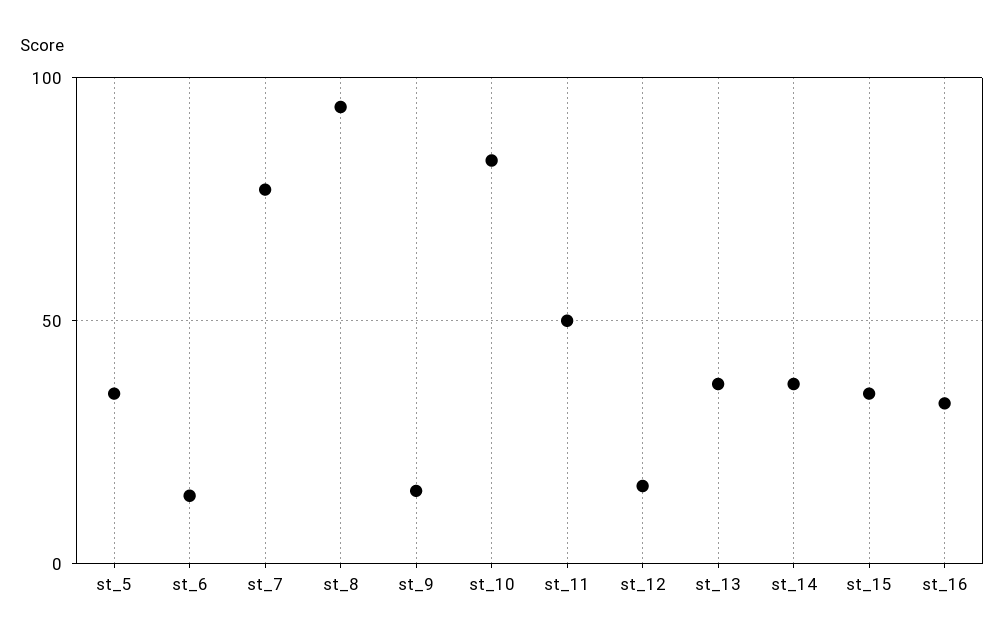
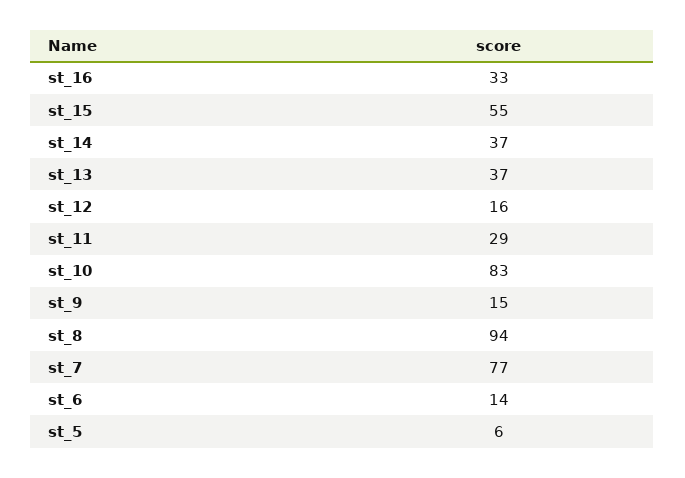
st_5: 35 -> 6
st_11: 50 -> 29
st_15: 35 -> 55

